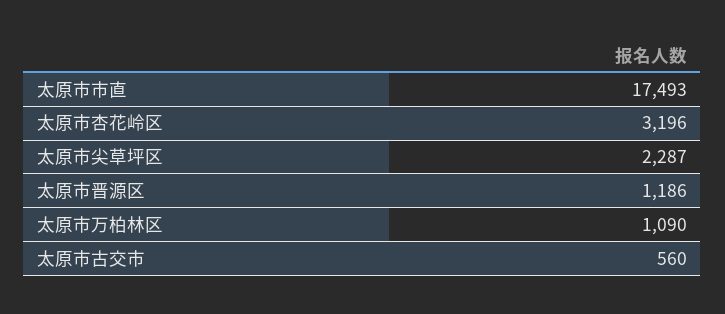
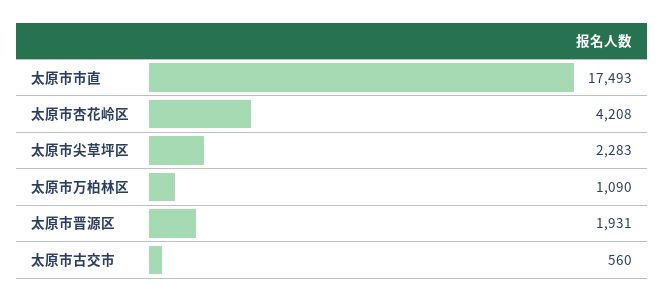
太原市杏花岭区: 3196 -> 4208
太原市尖草坪区: 2287 -> 2283
太原市晋源区: 1186 -> 1931

